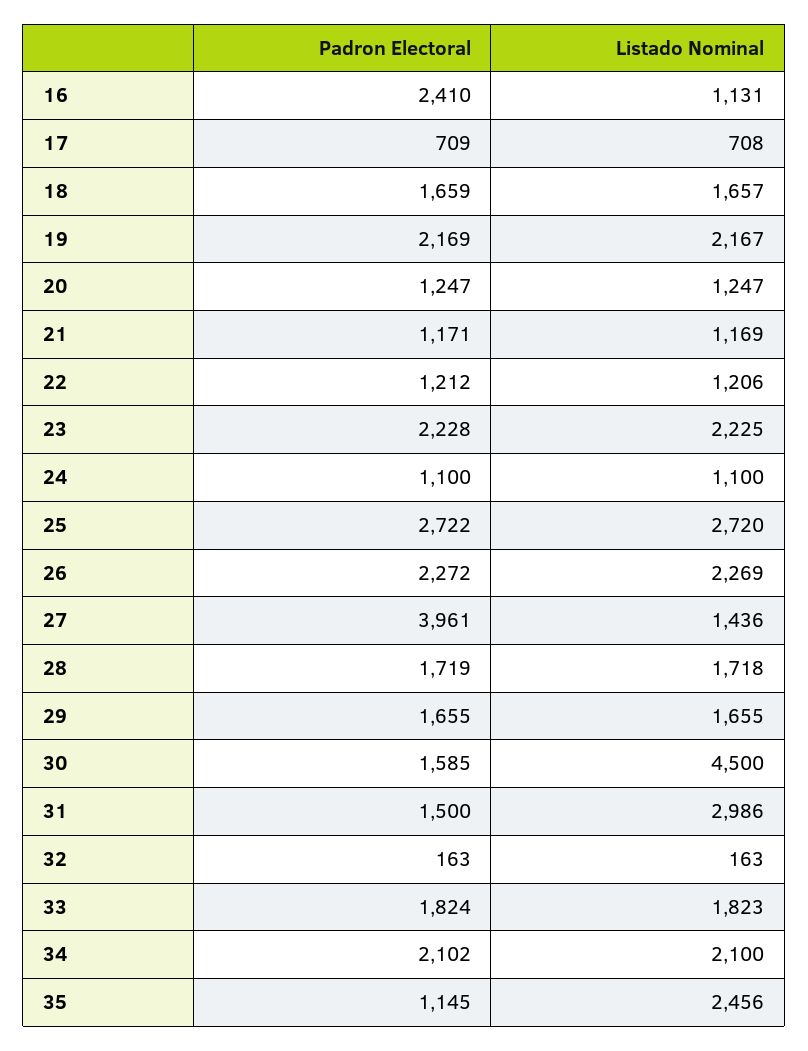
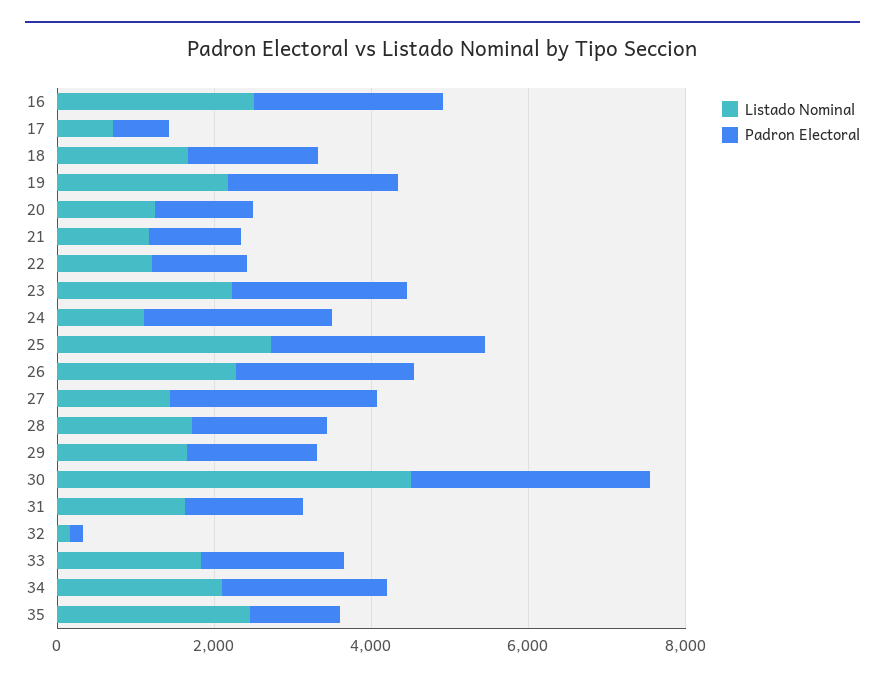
Listado Nominal, 16: 1131 -> 2500
Padron Electoral, 24: 1100 -> 2500
Padron Electoral, 27: 3961 -> 2500
Padron Electoral, 30: 1585 -> 3000
Listado Nominal, 31: 2986 -> 1500

